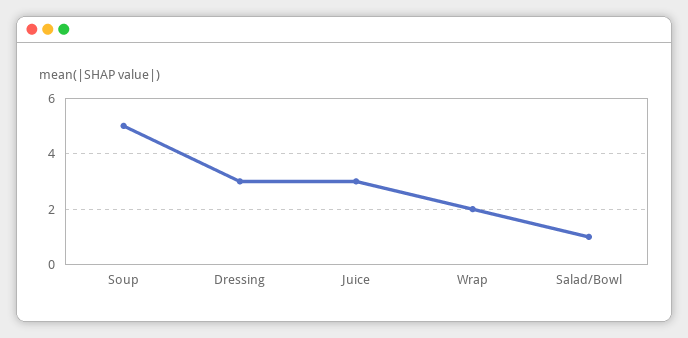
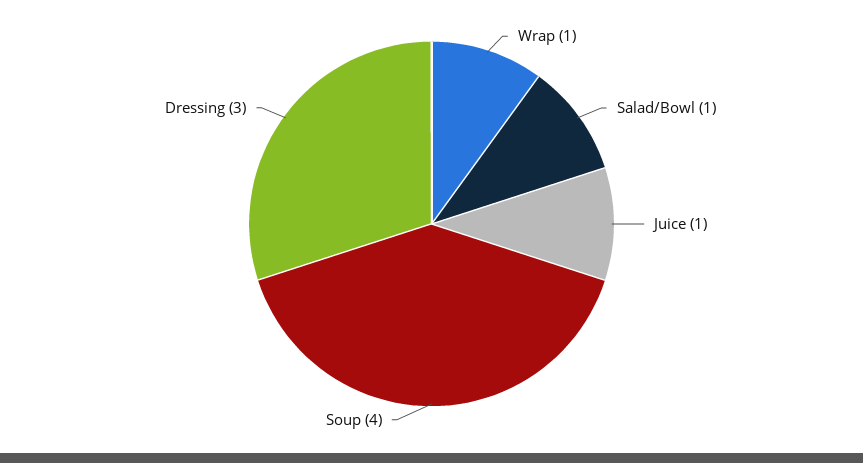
Soup: 5 -> 4
Juice: 3 -> 1
Wrap: 2 -> 1

